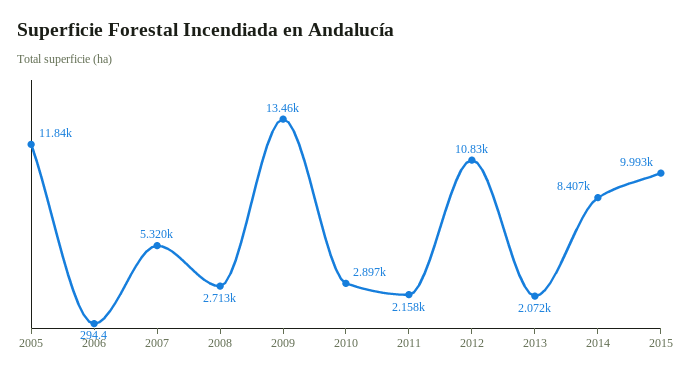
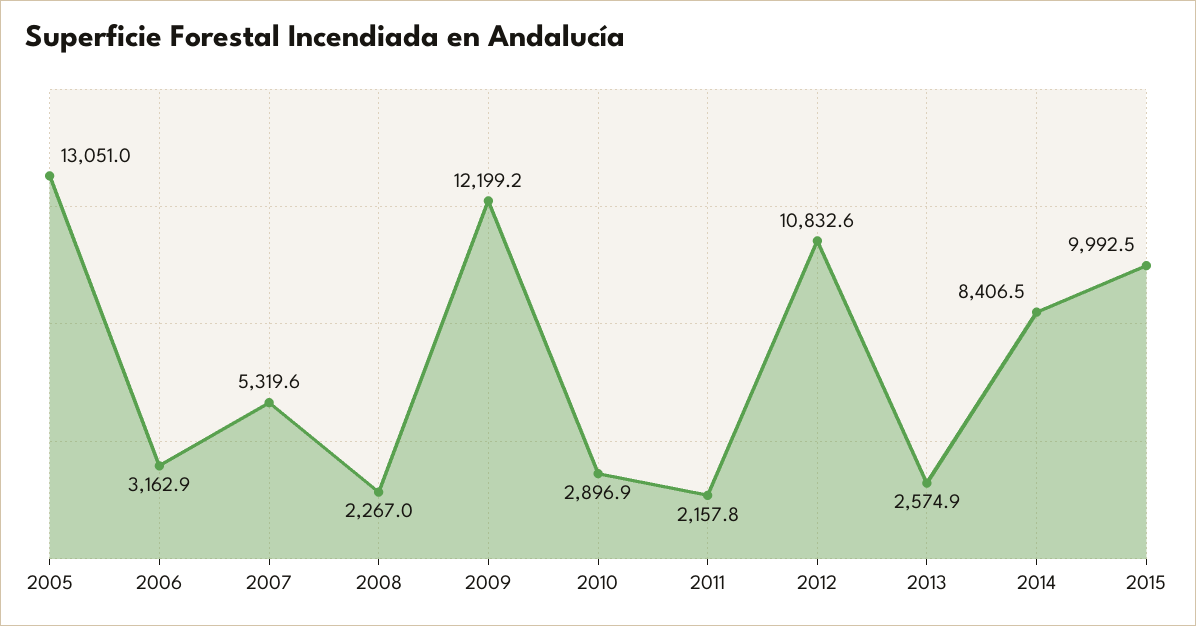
2005: 11840 -> 13051
2006: 294.4 -> 3162.9
2008: 2713 -> 2267
2009: 13460 -> 12199.2
2013: 2072 -> 2574.9

